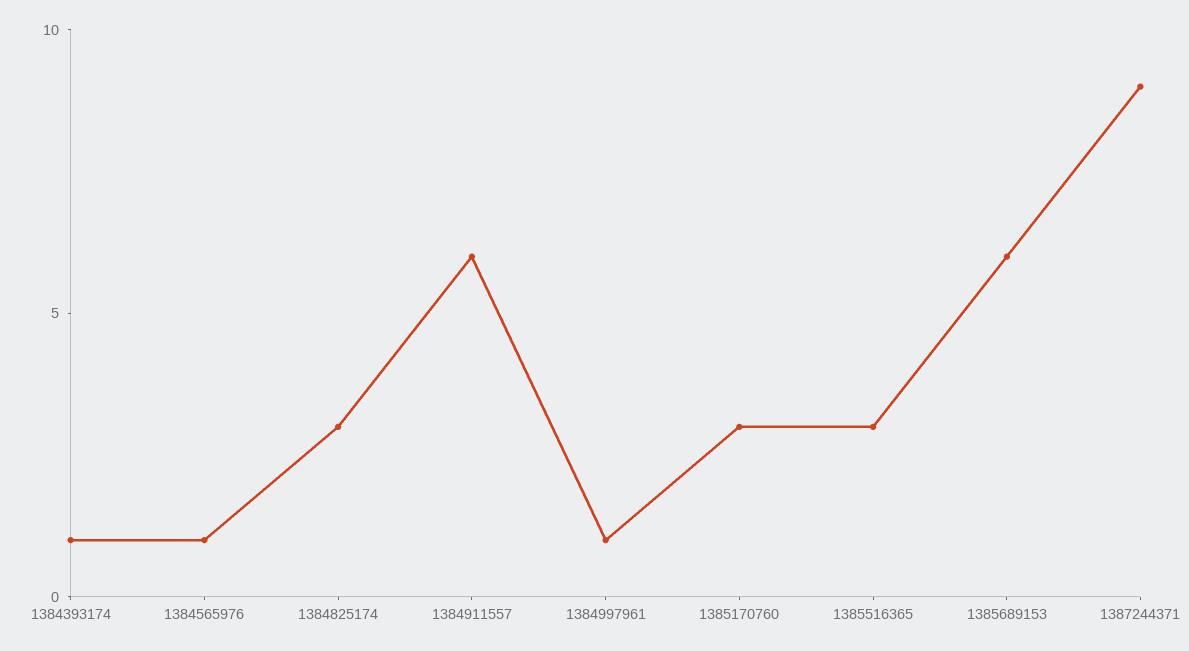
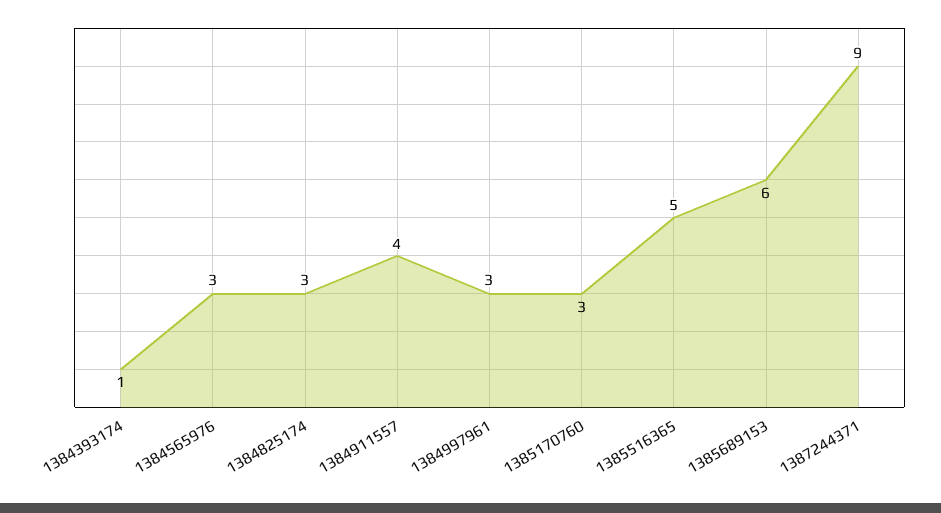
1384565976: 1 -> 3
1384911557: 6 -> 4
1384997961: 1 -> 3
1385516365: 3 -> 5

